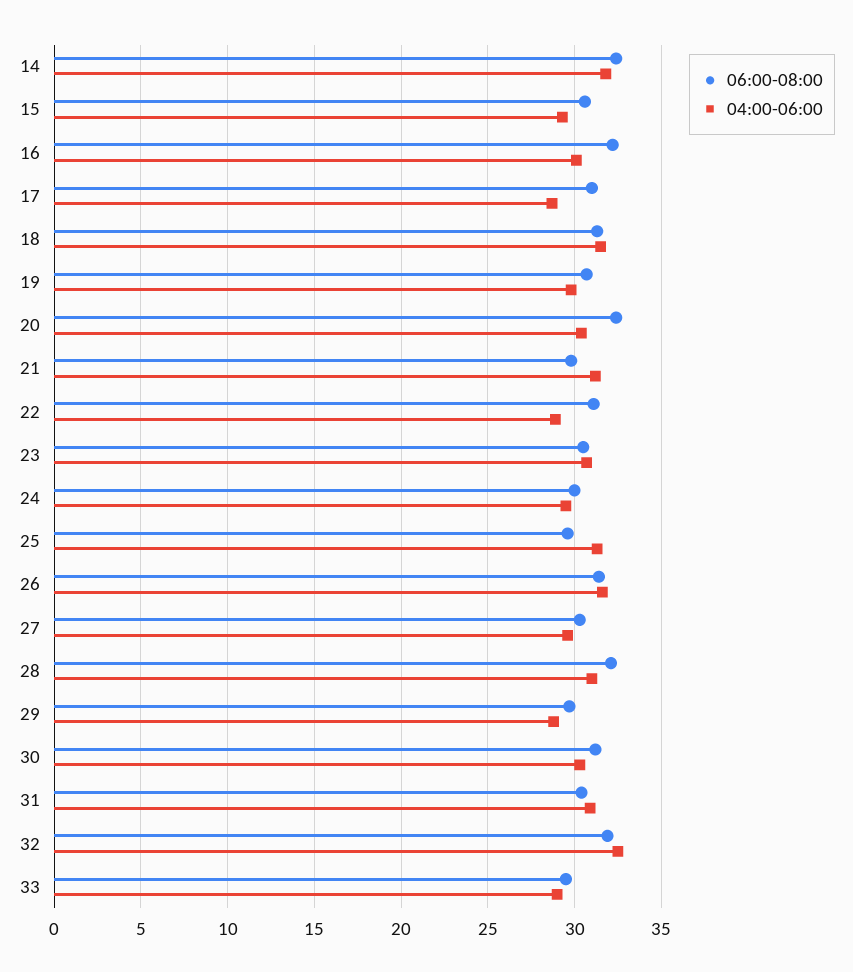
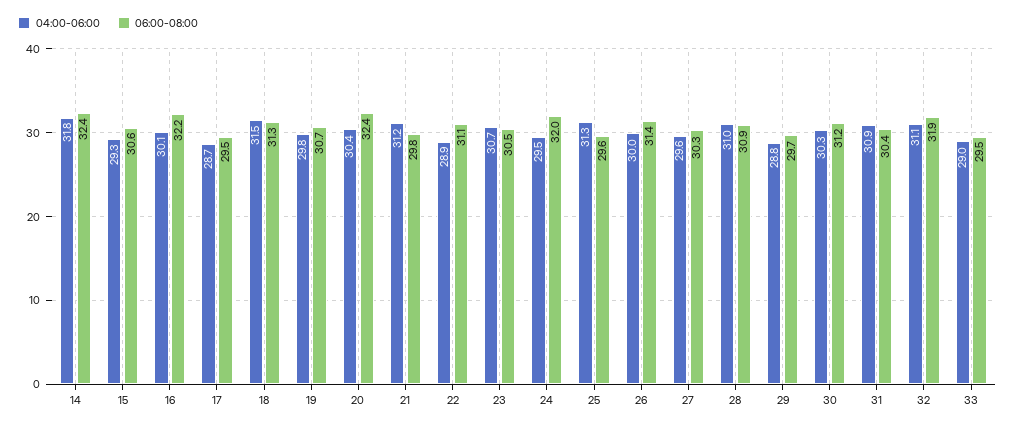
06:00-08:00, 17: 31 -> 29.5
06:00-08:00, 24: 30 -> 32
04:00-06:00, 26: 31.5 -> 30
06:00-08:00, 28: 32 -> 30.9
04:00-06:00, 32: 32.5 -> 31.1

